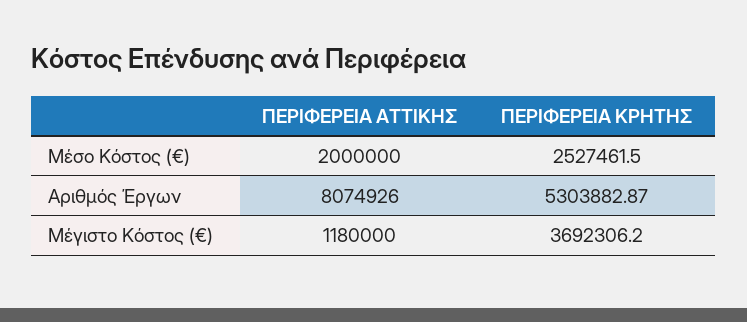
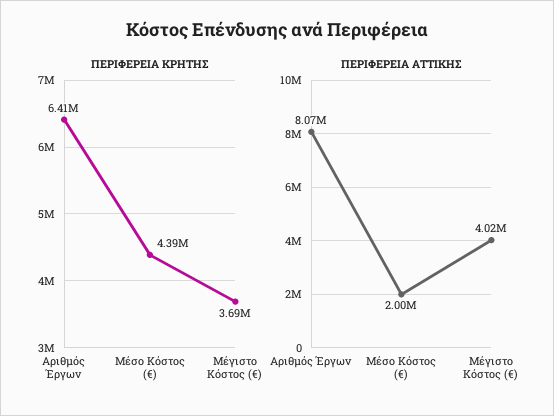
ΠΕΡΙΦΕΡΕΙΑ ΚΡΗΤΗΣ, Μέσο Κόστος (€): 2527461.5 -> 4390000
ΠΕΡΙΦΕΡΕΙΑ ΚΡΗΤΗΣ, Αριθμός Έργων: 5303882.87 -> 6410000
ΠΕΡΙΦΕΡΕΙΑ ΑΤΤΙΚΗΣ, Μέγιστο Κόστος (€): 1180000 -> 4020000

